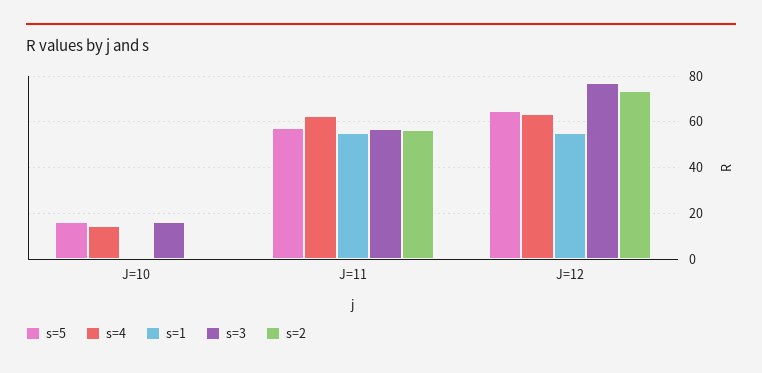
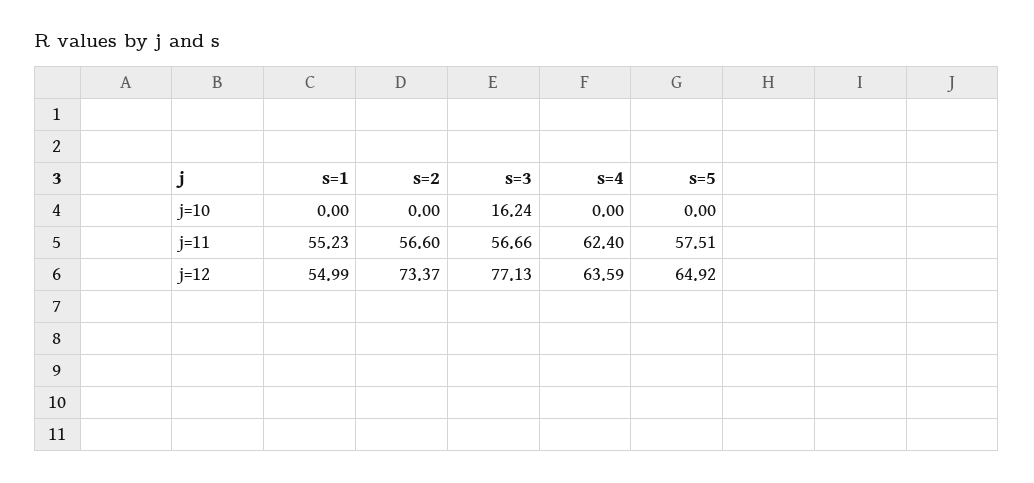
s=5, J=10: 15 -> 0
s=4, J=10: 15 -> 0

